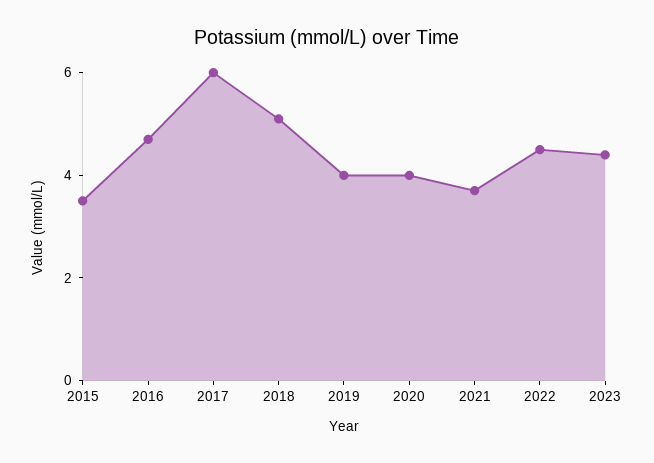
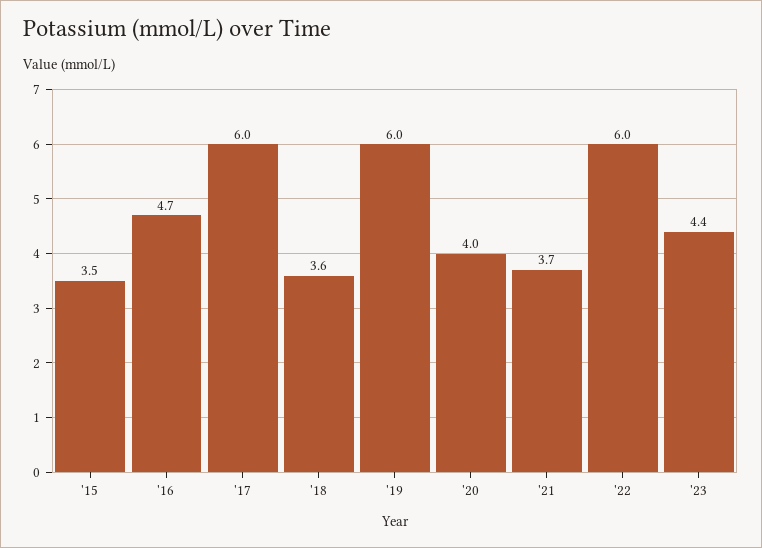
2018: 5 -> 3.6
2019: 4 -> 6
2022: 4.5 -> 6

